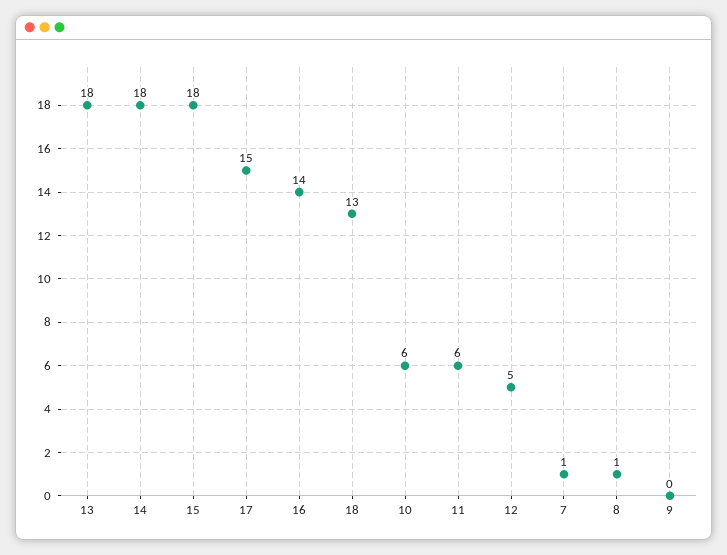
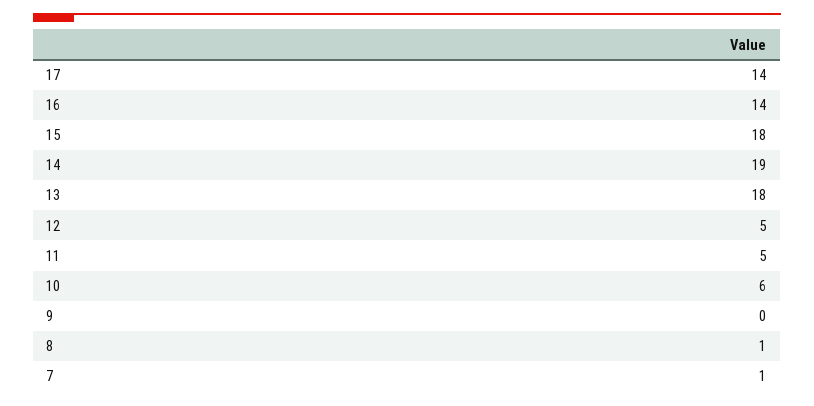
14: 18 -> 19
17: 15 -> 14
18: 13 -> none
11: 6 -> 5

